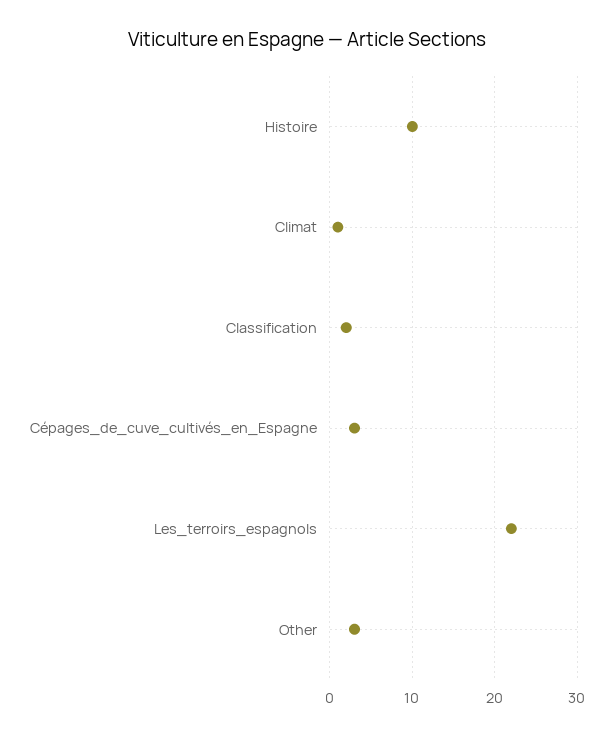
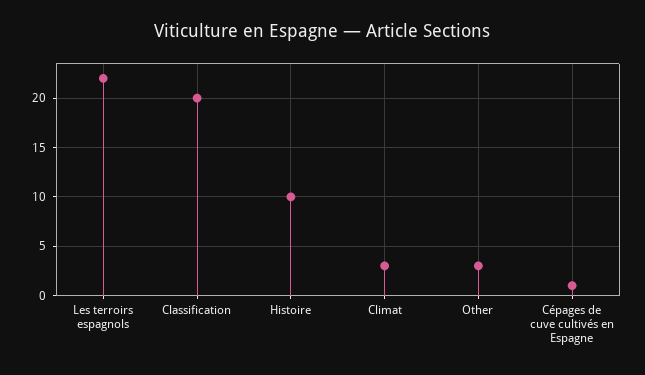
Climat: 1 -> 3
Classification: 2 -> 20
Cépages_de_cuve_cultivés_en_Espagne: 3 -> 1

